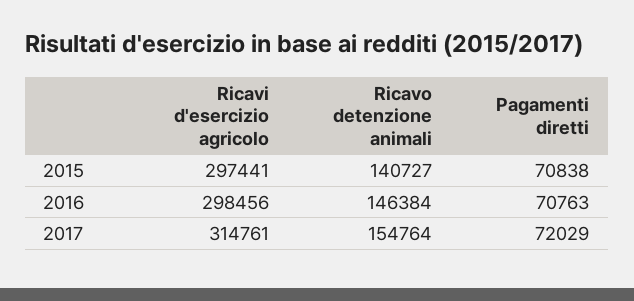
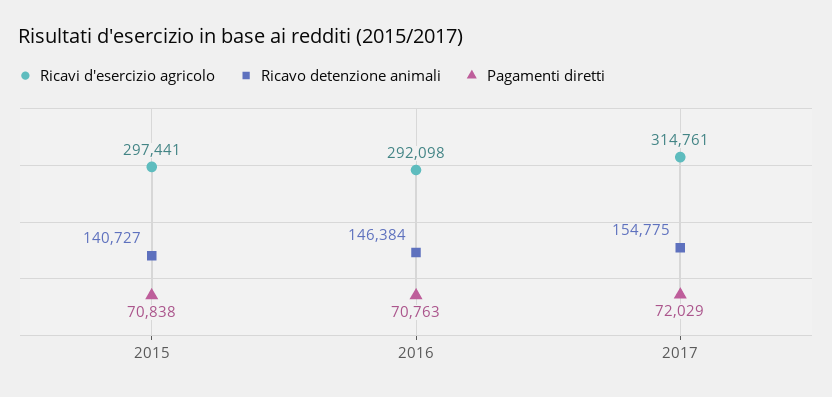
Ricavi d'esercizio agricolo, 2016: 298456 -> 292098
Ricavo detenzione animali, 2017: 154764 -> 154775

